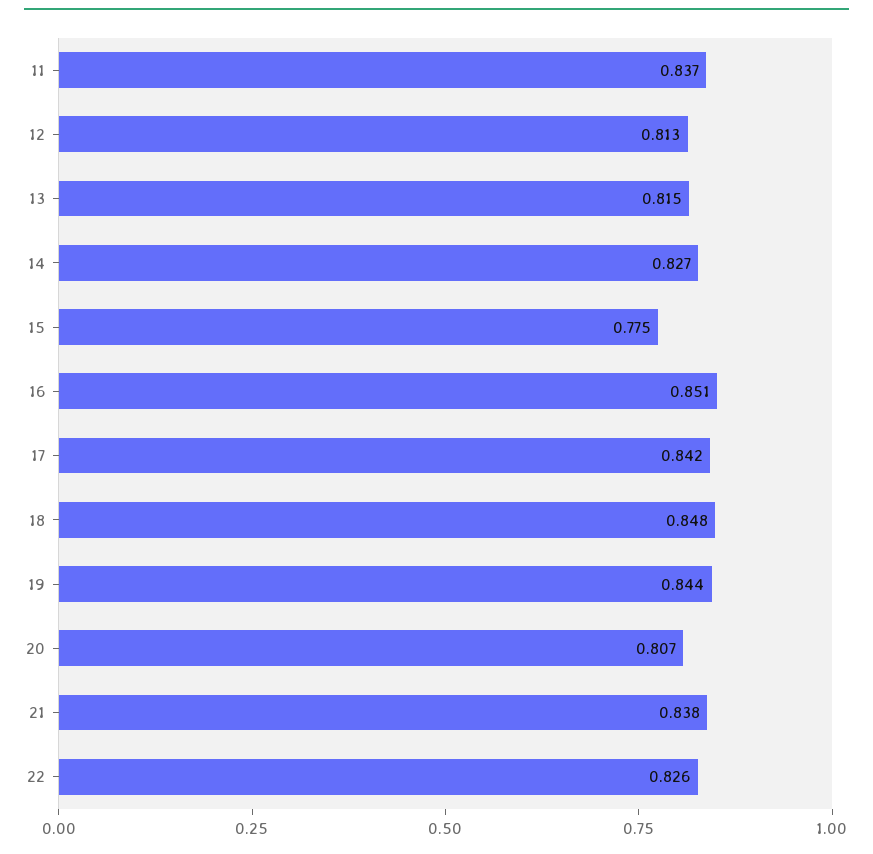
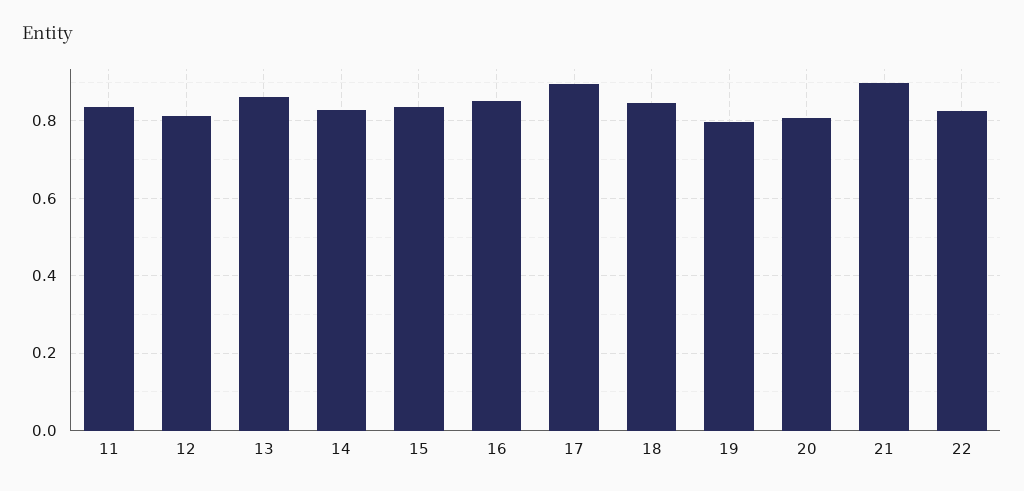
13: 0.815 -> 0.86
15: 0.775 -> 0.84
17: 0.842 -> 0.9
19: 0.844 -> 0.8
21: 0.838 -> 0.9

